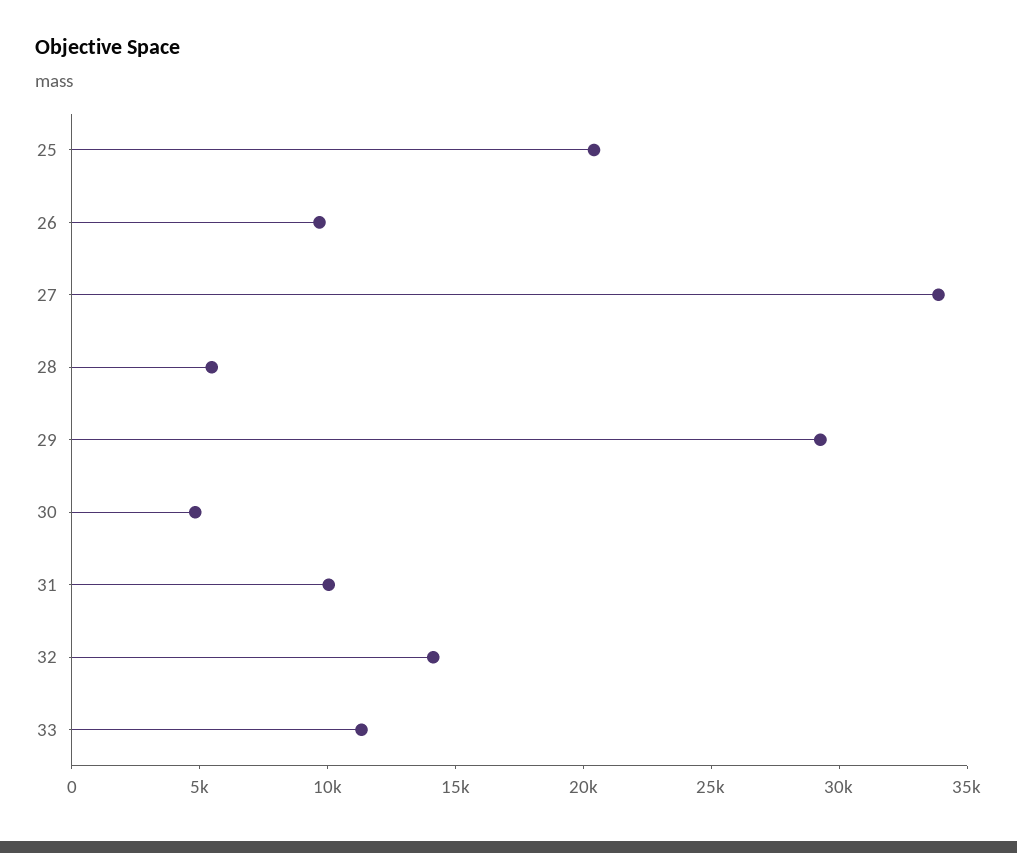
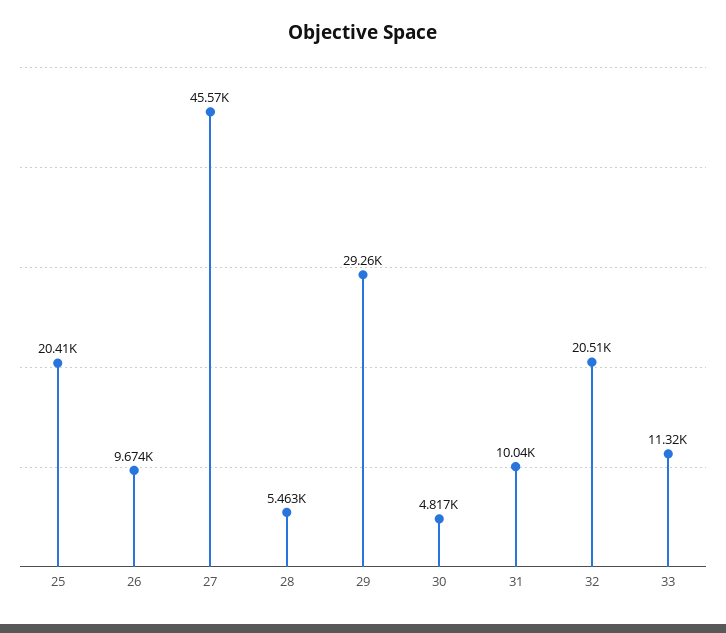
27: 34000 -> 45570
32: 14000 -> 20510

